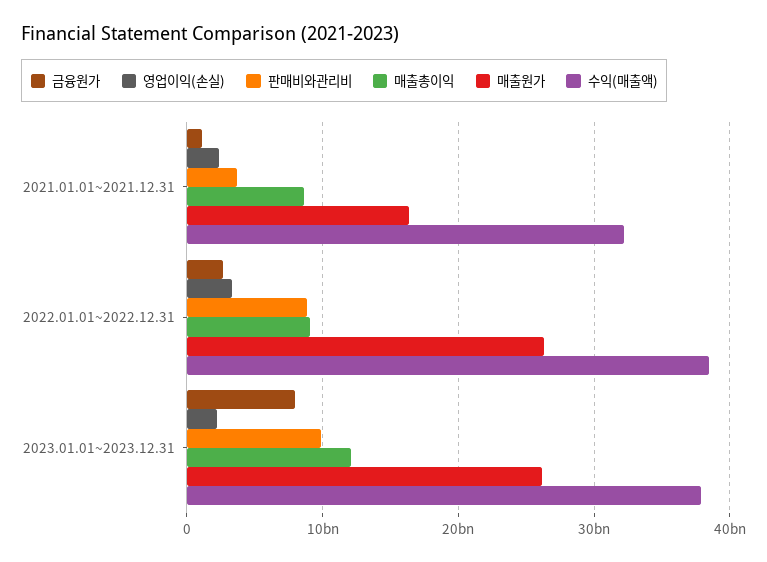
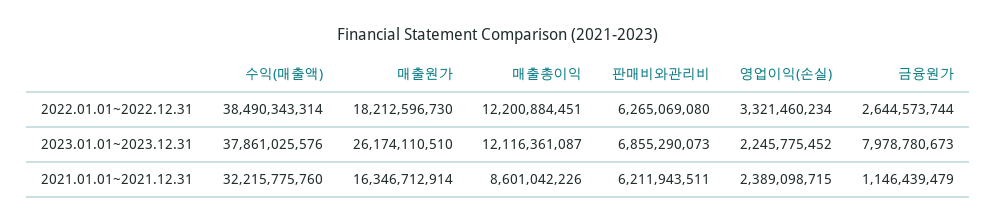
판매비와관리비, 2021.01.01~2021.12.31: 4000000000 -> 6211943511
판매비와관리비, 2022.01.01~2022.12.31: 9000000000 -> 6265069080
매출총이익, 2022.01.01~2022.12.31: 9000000000 -> 12200884451
매출원가, 2022.01.01~2022.12.31: 26000000000 -> 18212596730
판매비와관리비, 2023.01.01~2023.12.31: 10000000000 -> 6855290073

